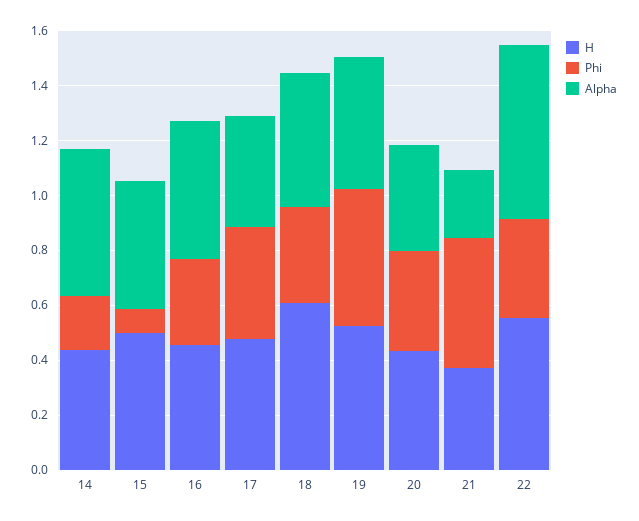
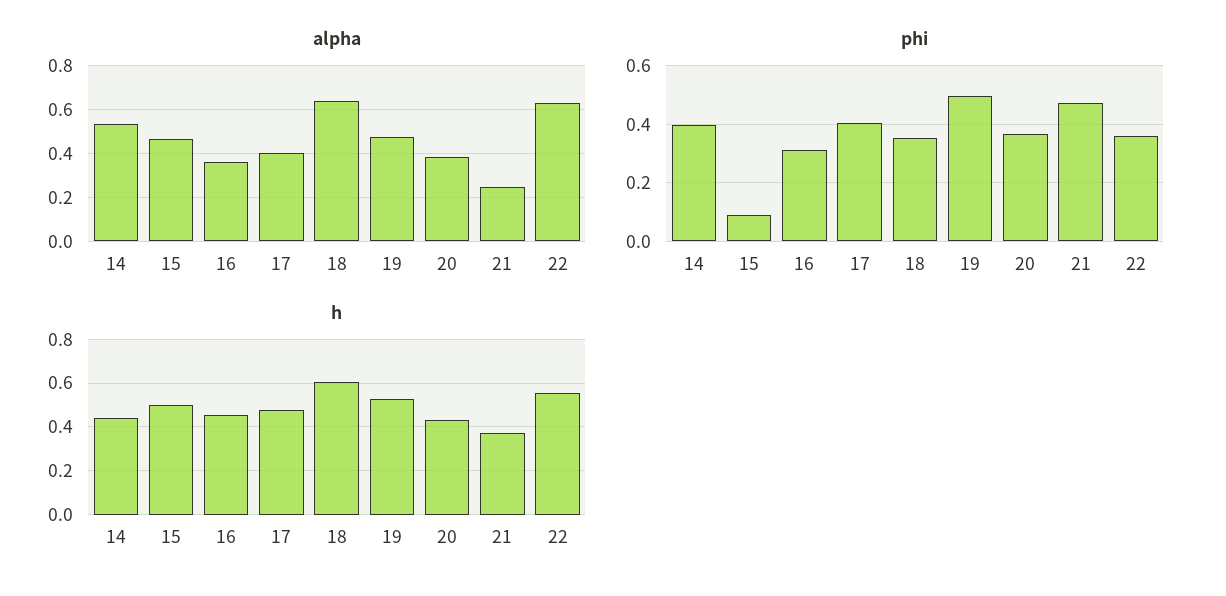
Phi, 14: 0.2 -> 0.4
Alpha, 16: 0.5 -> 0.35
Alpha, 18: 0.5 -> 0.65

